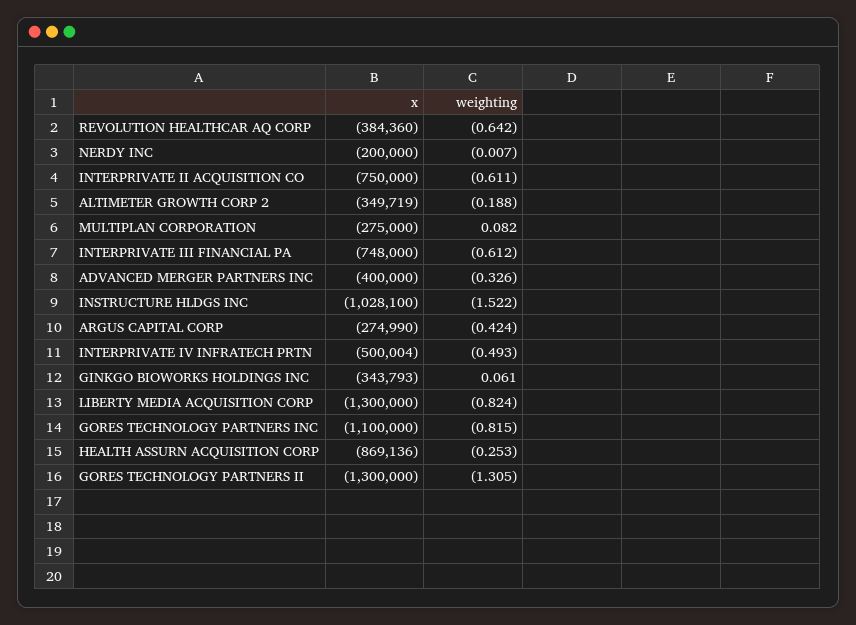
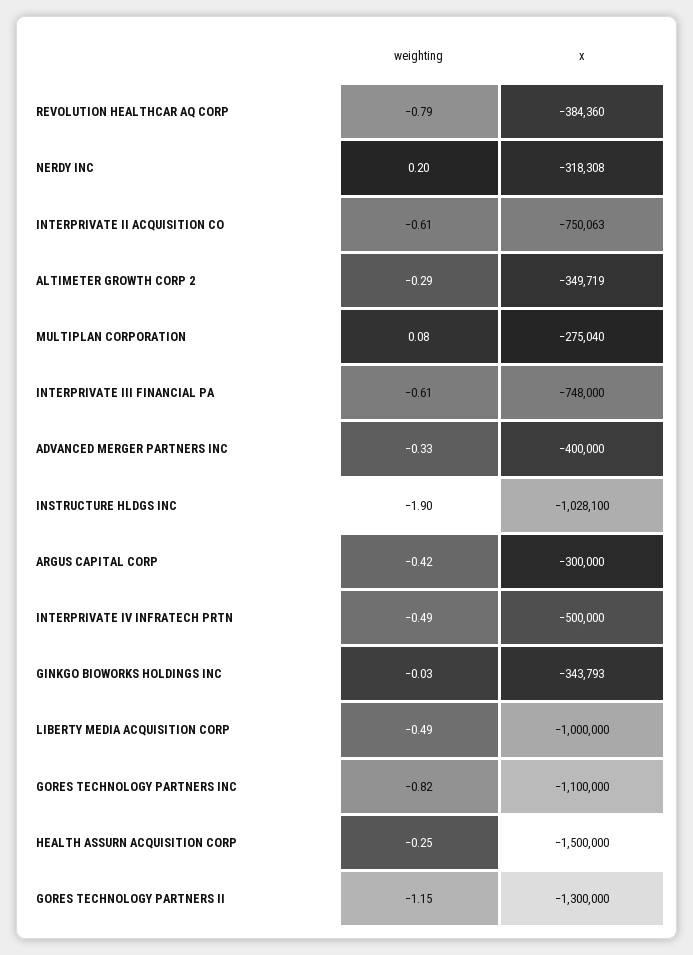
weighting, REVOLUTION HEALTHCAR AQ CORP: -0.642 -> -0.79
x, NERDY INC: -200000 -> -318308
weighting, NERDY INC: -0.007 -> 0.2
x, INTERPRIVATE II ACQUISITION CO: -750000 -> -750063
weighting, ALTIMETER GROWTH CORP 2: -0.188 -> -0.29
x, MULTIPLAN CORPORATION: -275000 -> -275040
weighting, INSTRUCTURE HLDGS INC: -1.522 -> -1.9
x, ARGUS CAPITAL CORP: -274990 -> -300000
x, INTERPRIVATE IV INFRATECH PRTN: -500004 -> -500000
weighting, GINKGO BIOWORKS HOLDINGS INC: 0.061 -> -0.03
x, LIBERTY MEDIA ACQUISITION CORP: -1300000 -> -1000000
weighting, LIBERTY MEDIA ACQUISITION CORP: -0.824 -> -0.49
x, HEALTH ASSURN ACQUISITION CORP: -869136 -> -1500000
weighting, GORES TECHNOLOGY PARTNERS II: -1.305 -> -1.15

